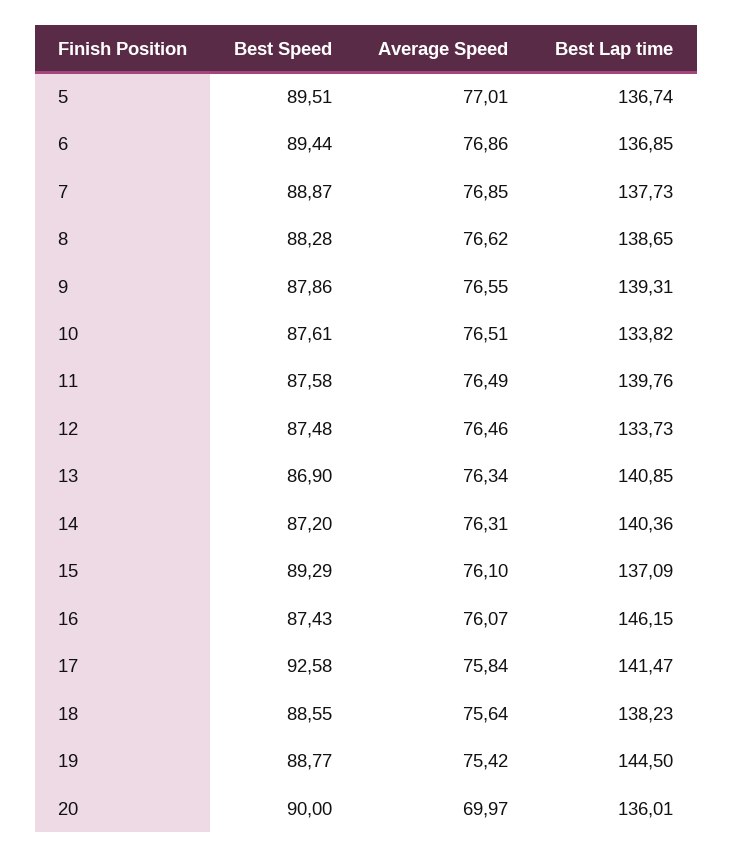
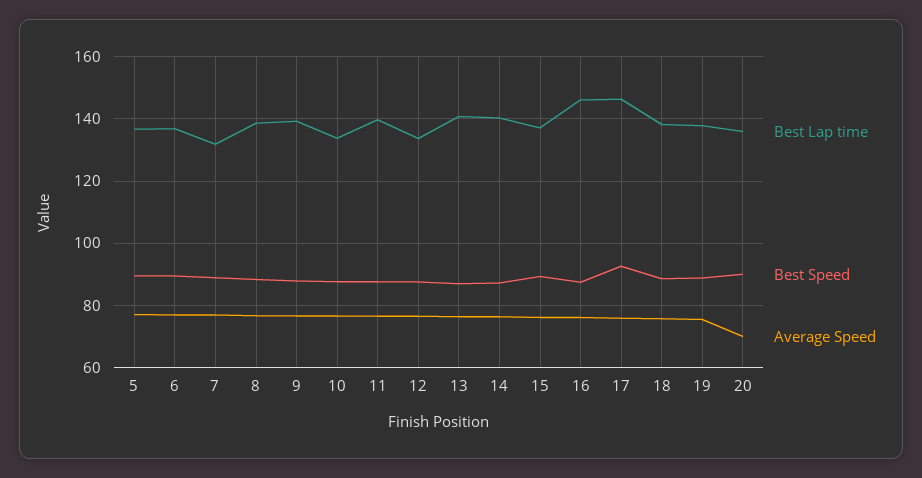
Best Lap time, 7: 137.73 -> 132
Best Lap time, 17: 141.47 -> 146
Best Lap time, 19: 144.5 -> 138

